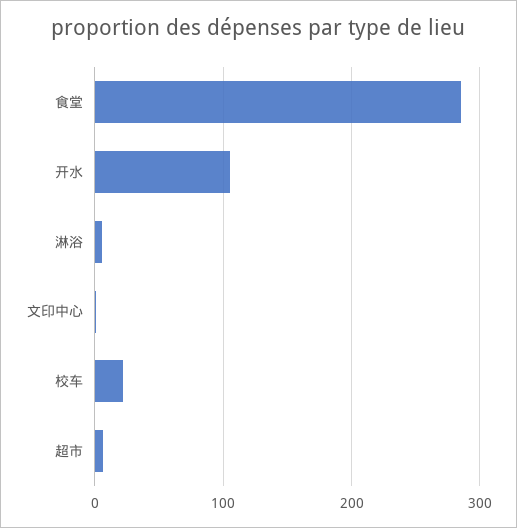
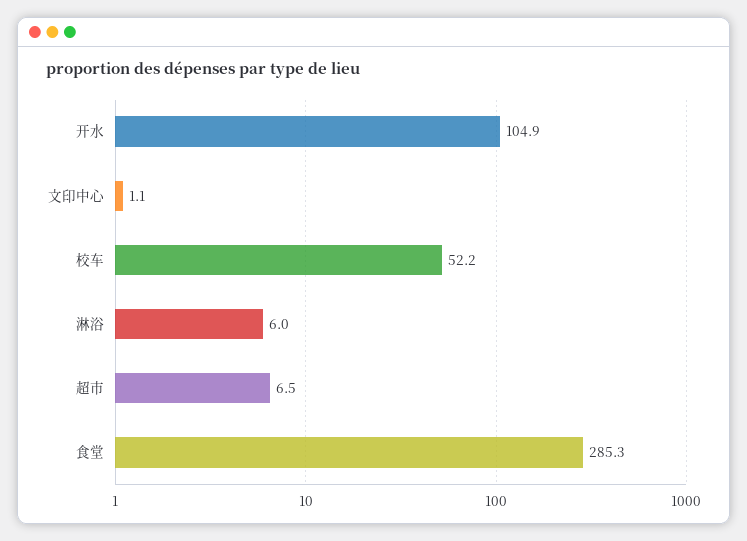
校车: 20 -> 52.2

